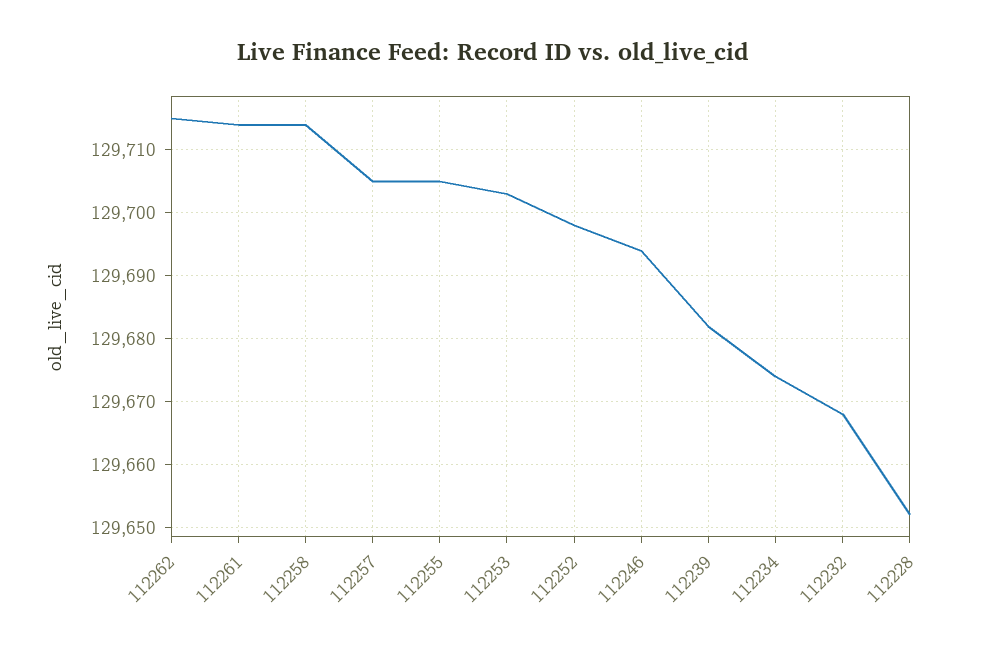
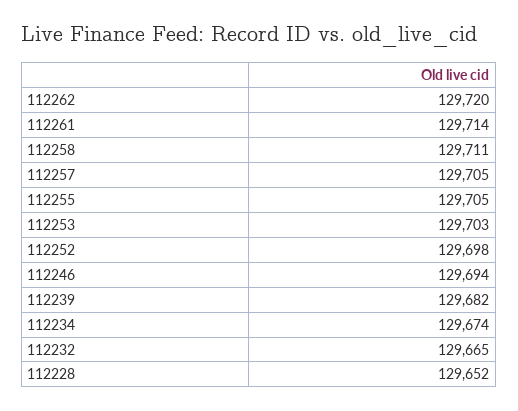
112262: 129715 -> 129720
112258: 129714 -> 129711
112232: 129668 -> 129665

